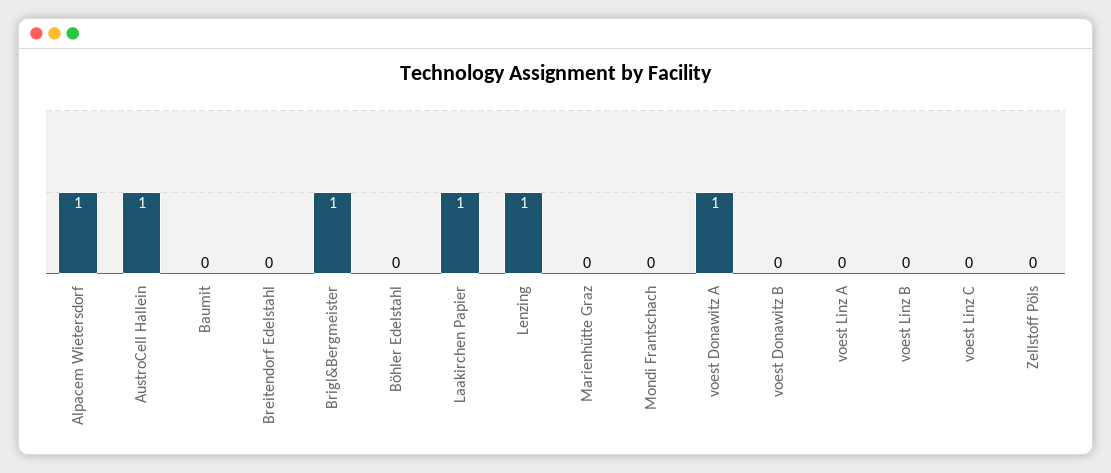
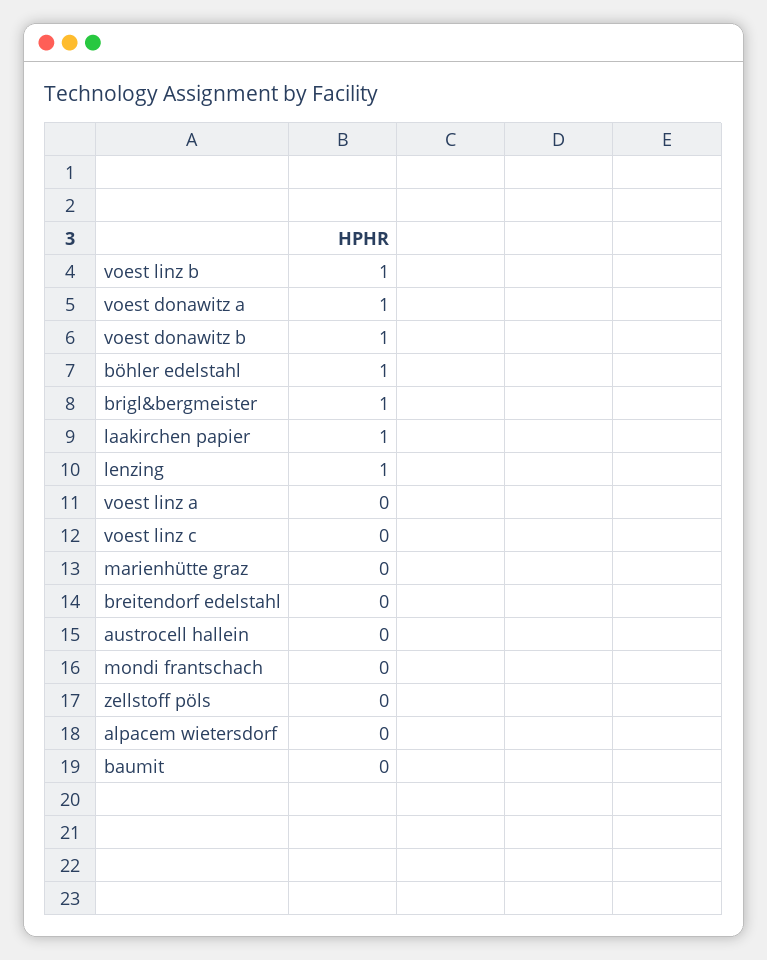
Alpacem Wietersdorf: 1 -> 0
AustroCell Hallein: 1 -> 0
Böhler Edelstahl: 0 -> 1
voest Donawitz B: 0 -> 1
voest Linz B: 0 -> 1

